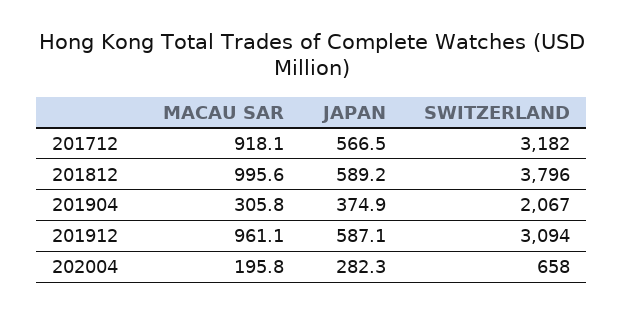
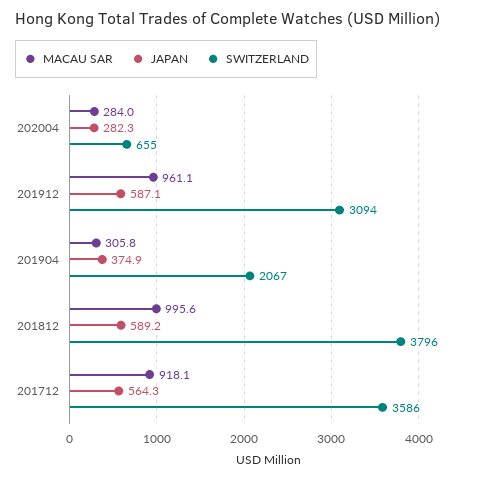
JAPAN, 201712: 566.5 -> 564.3
SWITZERLAND, 201712: 3182 -> 3586
MACAU SAR, 202004: 195.8 -> 284
SWITZERLAND, 202004: 658 -> 655

